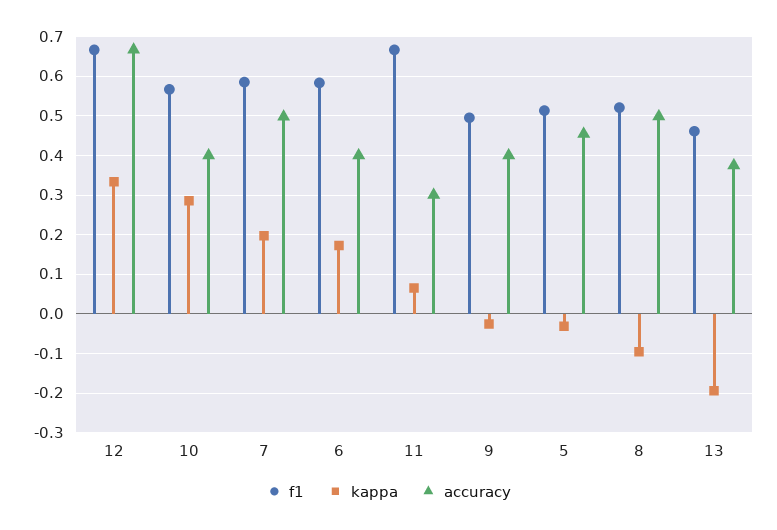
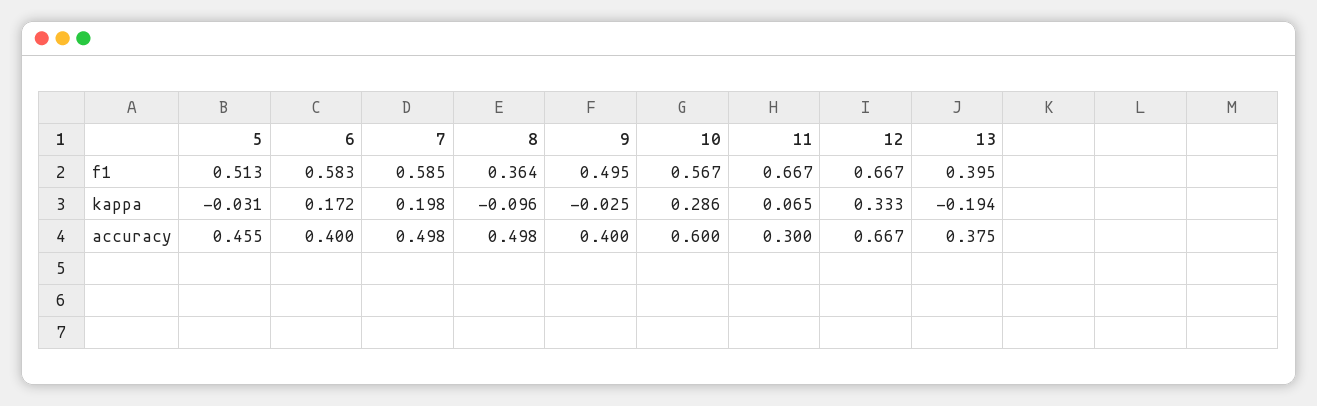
accuracy, 10: 0.4 -> 0.6
f1, 8: 0.52 -> 0.364
f1, 13: 0.46 -> 0.395

